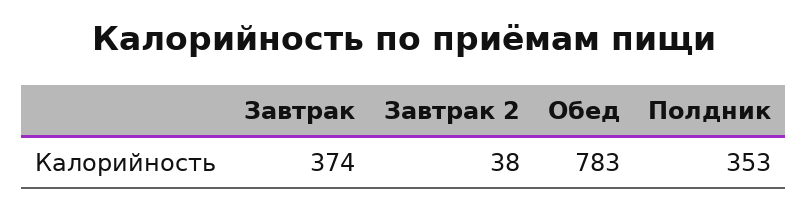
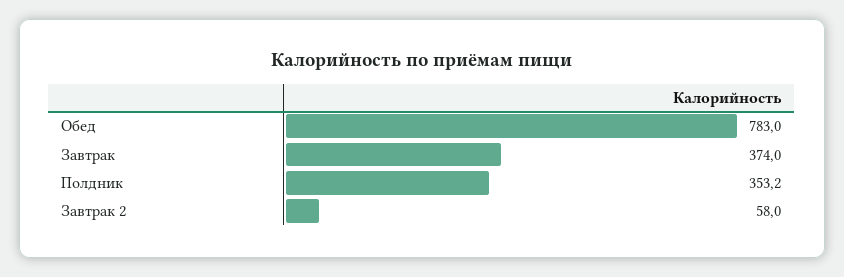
Завтрак 2: 38 -> 58

